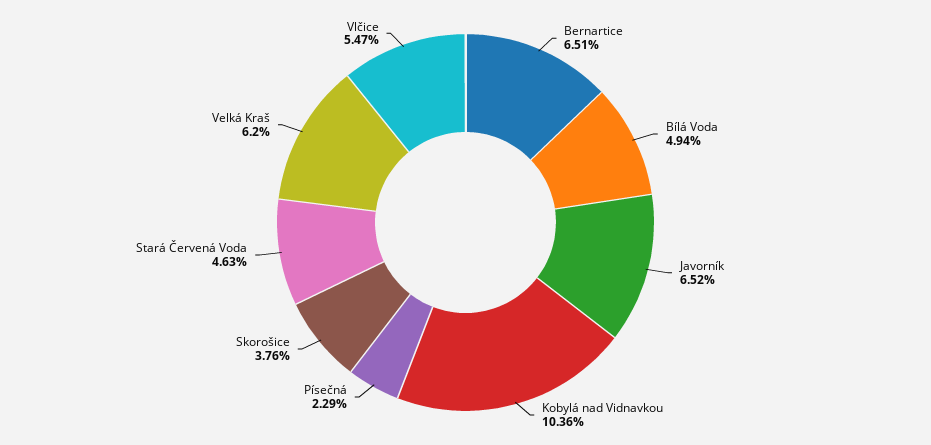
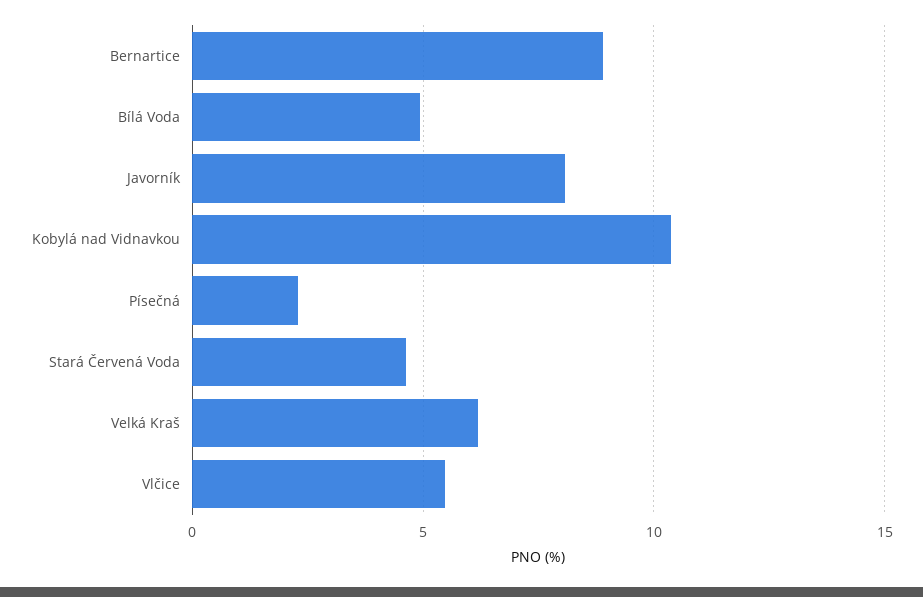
Bernartice: 6.51 -> 9
Javorník: 6.52 -> 8
Skorošice: 3.76 -> none

